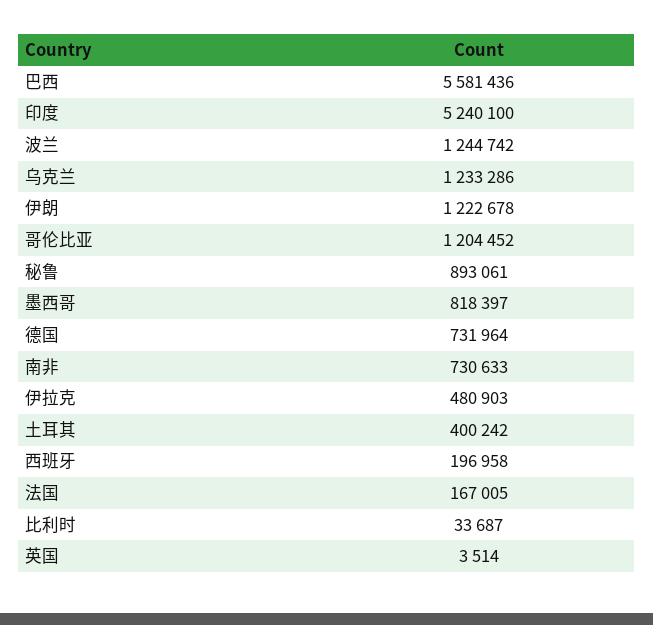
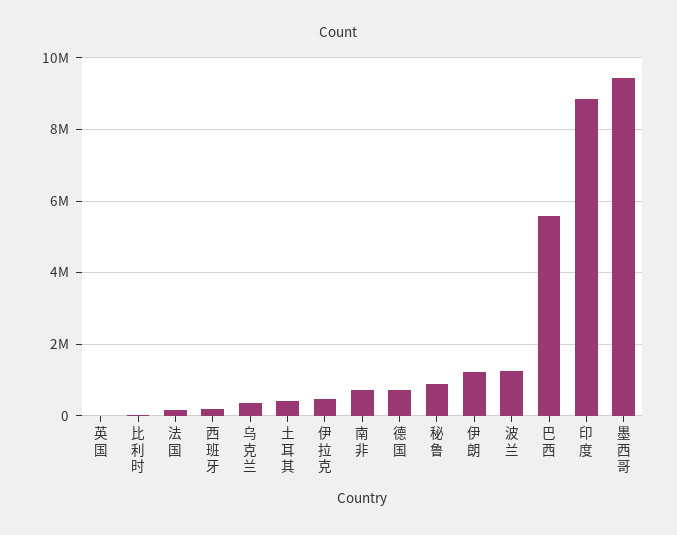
印度: 5240100 -> 8800000
乌克兰: 1233286 -> 400000
哥伦比亚: 1204452 -> none
墨西哥: 818397 -> 9400000

